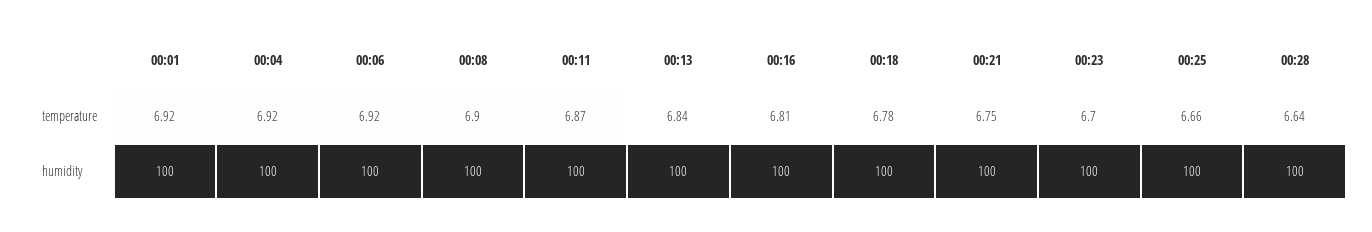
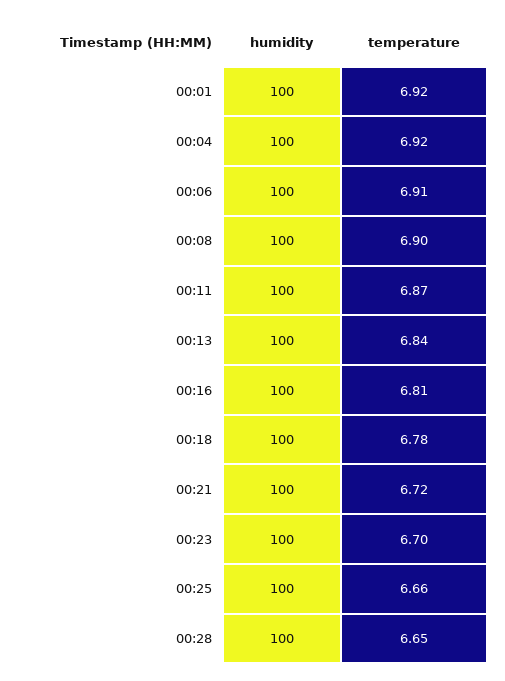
00:06, temperature: 6.92 -> 6.91
00:21, temperature: 6.75 -> 6.72
00:28, temperature: 6.64 -> 6.65

